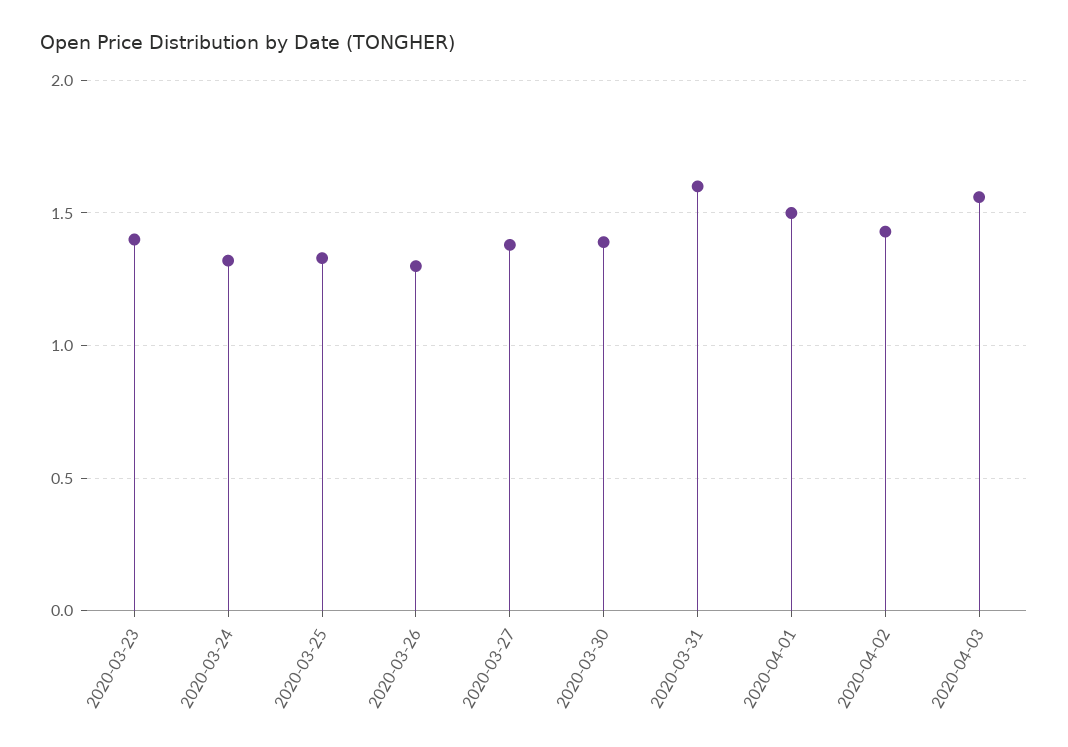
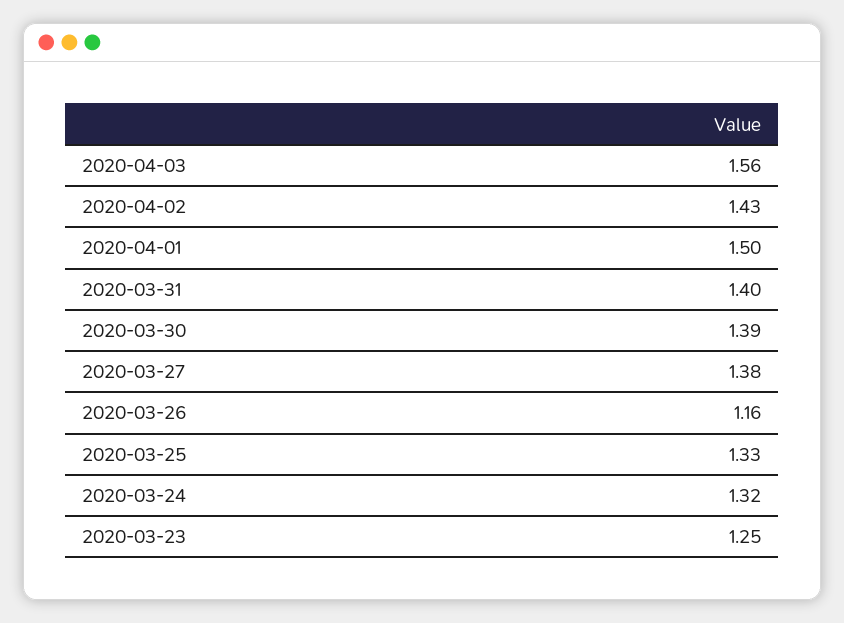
2020-03-23: 1.4 -> 1.25
2020-03-26: 1.3 -> 1.16
2020-03-31: 1.6 -> 1.4

